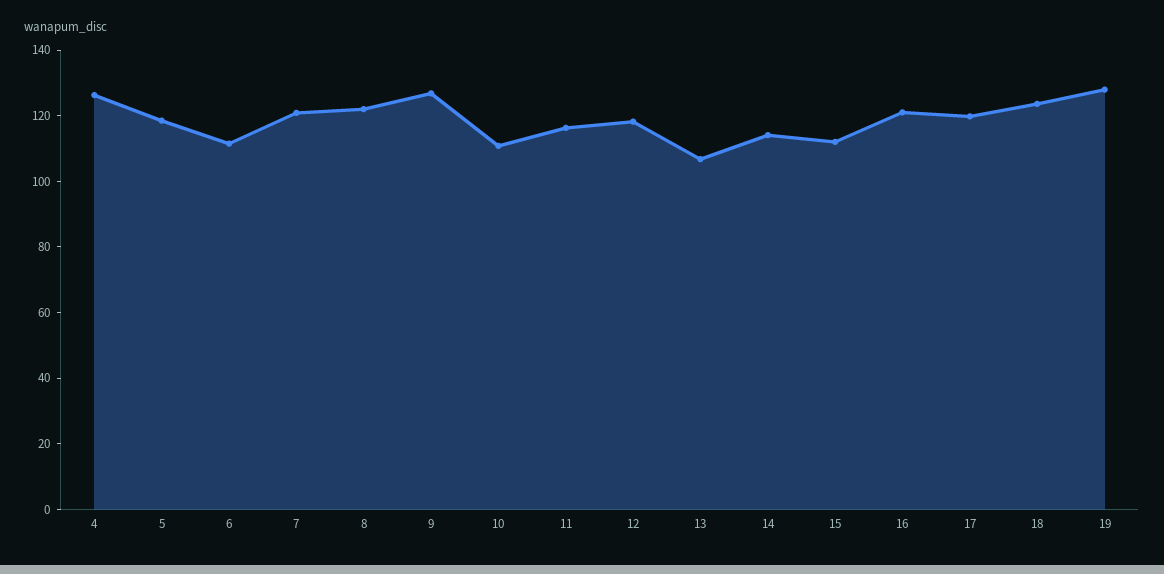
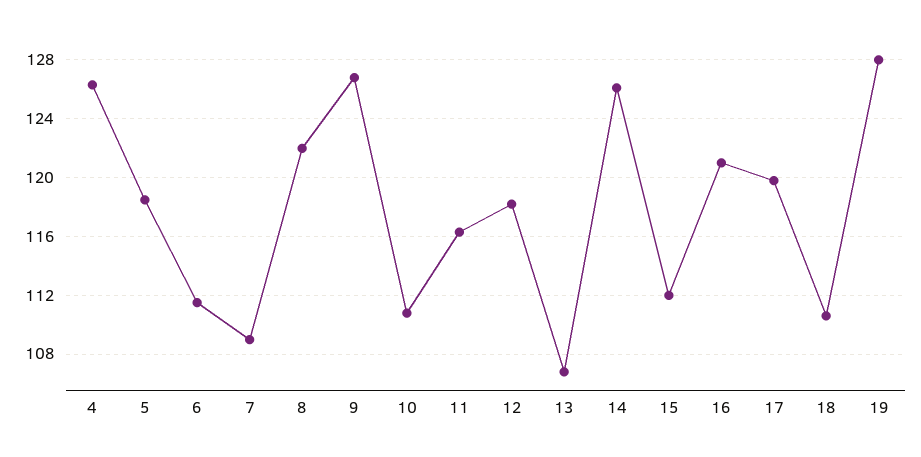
7: 120 -> 109
14: 115 -> 126
18: 125 -> 110.5

